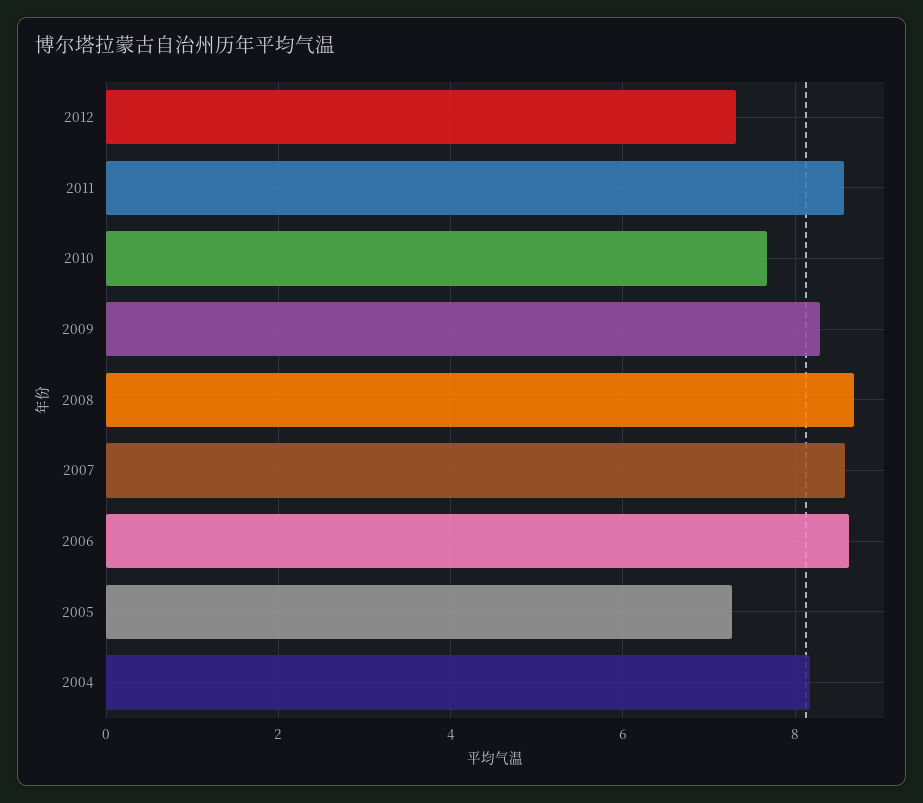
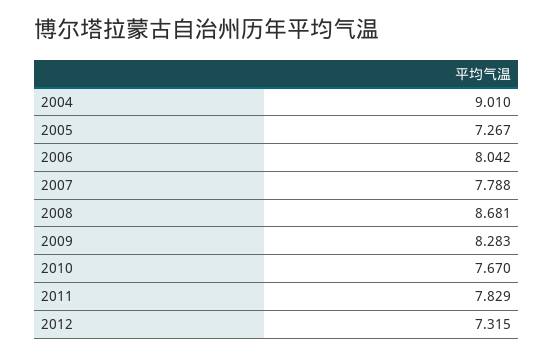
2011: 8.6 -> 7.829
2007: 8.6 -> 7.788
2006: 8.6 -> 8.042
2004: 8.2 -> 9.01

